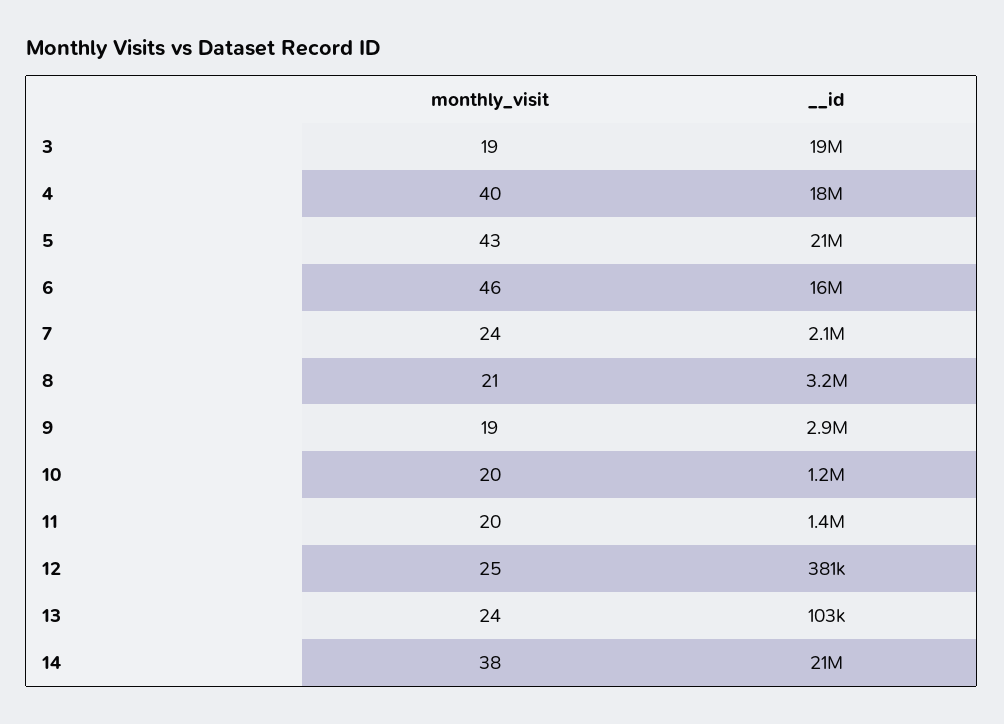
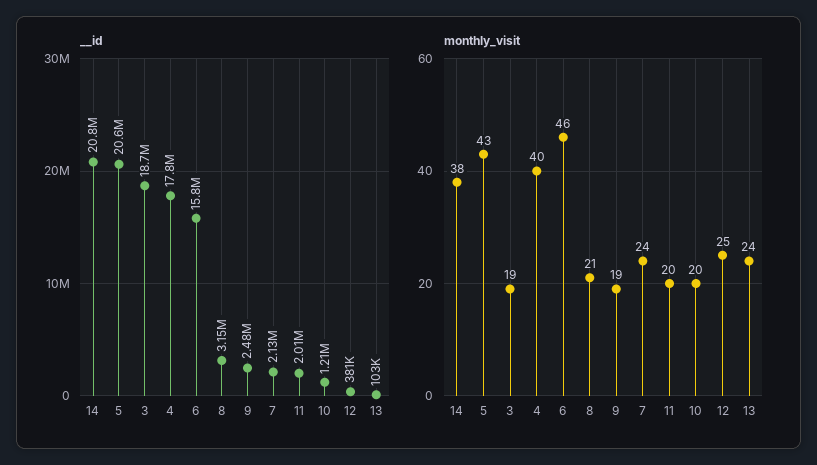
__id, 9: 2900000 -> 2480000
__id, 11: 1400000 -> 2010000

